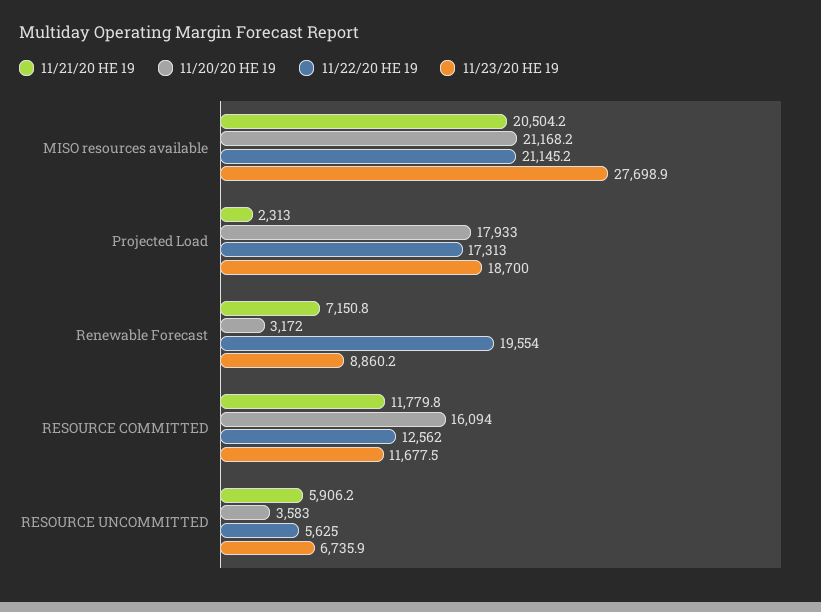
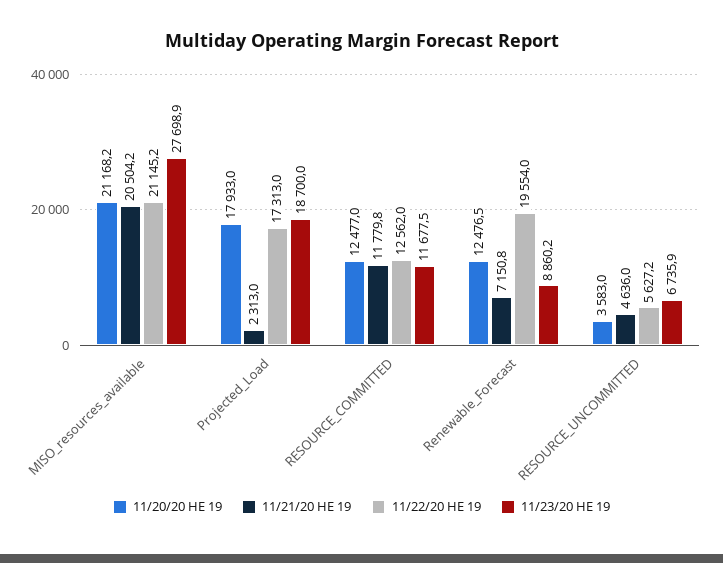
11/20/20 HE 19, Renewable Forecast: 3172 -> 12476.5
11/20/20 HE 19, RESOURCE COMMITTED: 16094 -> 12477
11/21/20 HE 19, RESOURCE UNCOMMITTED: 5906.2 -> 4636
11/22/20 HE 19, RESOURCE UNCOMMITTED: 5625 -> 5627.2

